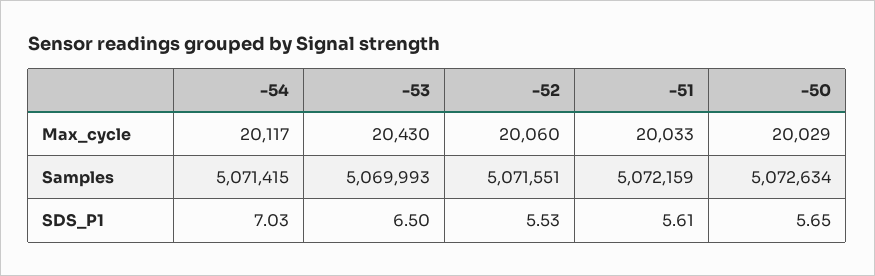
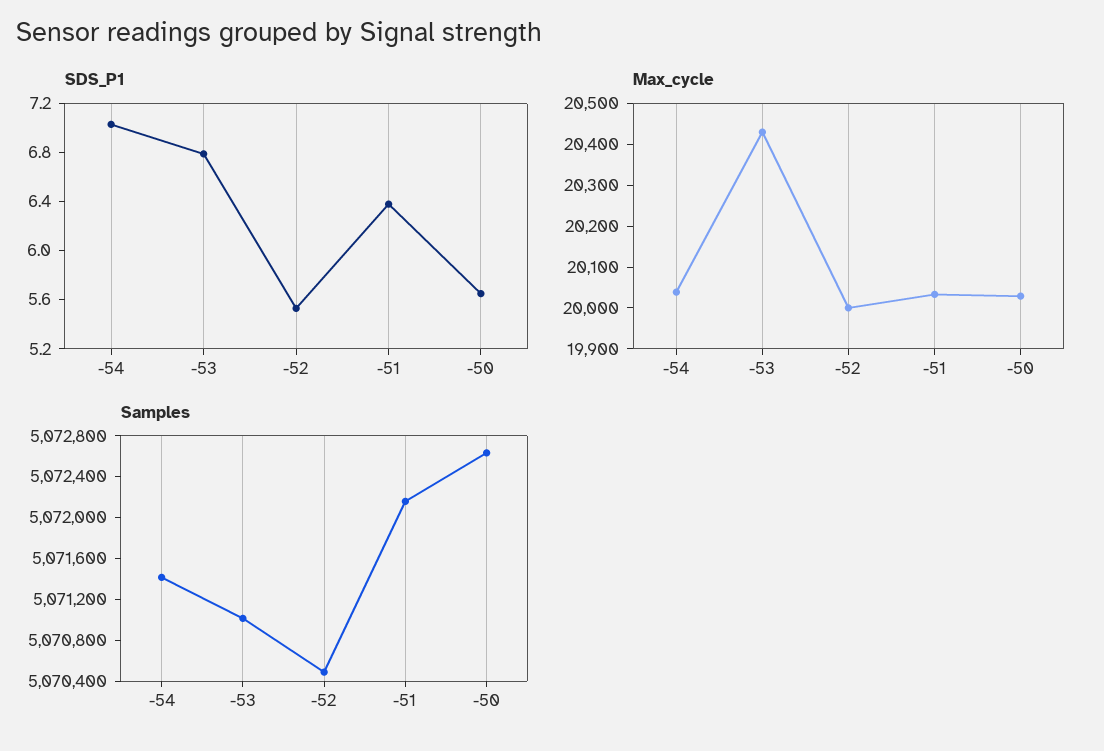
Max_cycle, -54: 20117 -> 20040
Max_cycle, -52: 20060 -> 20000
Samples, -53: 5069993 -> 5071000
Samples, -52: 5071551 -> 5070500
SDS_P1, -53: 6.5 -> 6.8
SDS_P1, -51: 5.61 -> 6.4

